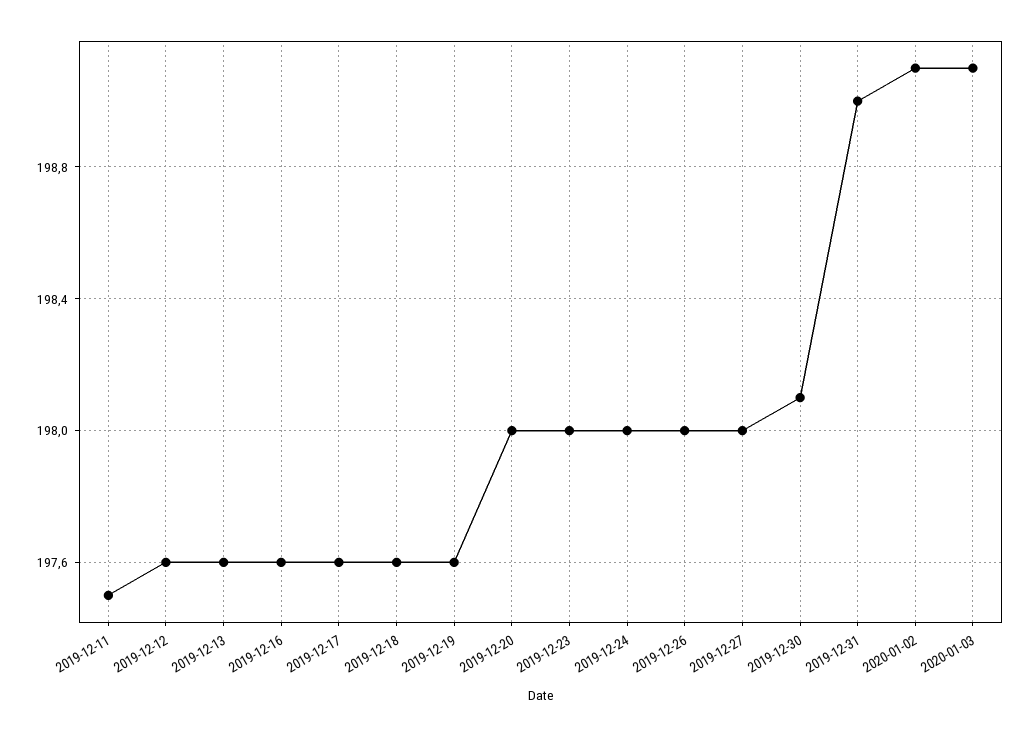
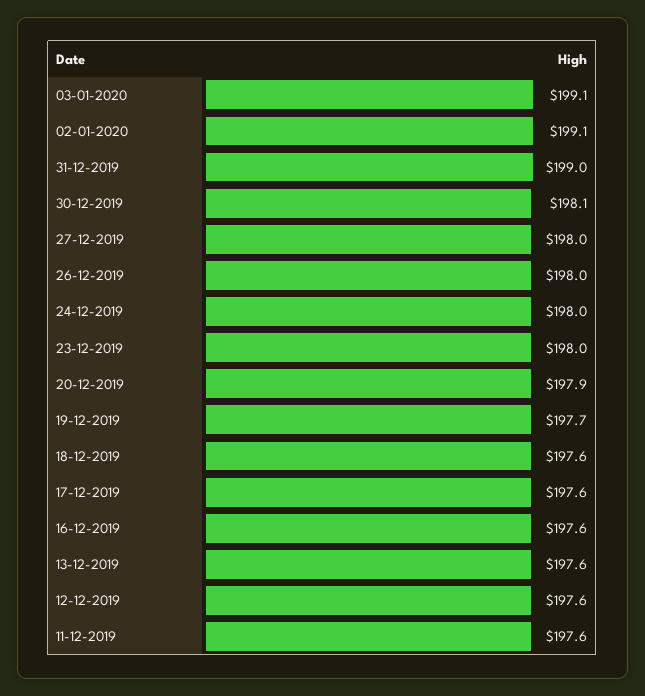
2019-12-11: 197.5 -> 197.6
2019-12-19: 197.6 -> 197.7
2019-12-20: 198 -> 197.9

